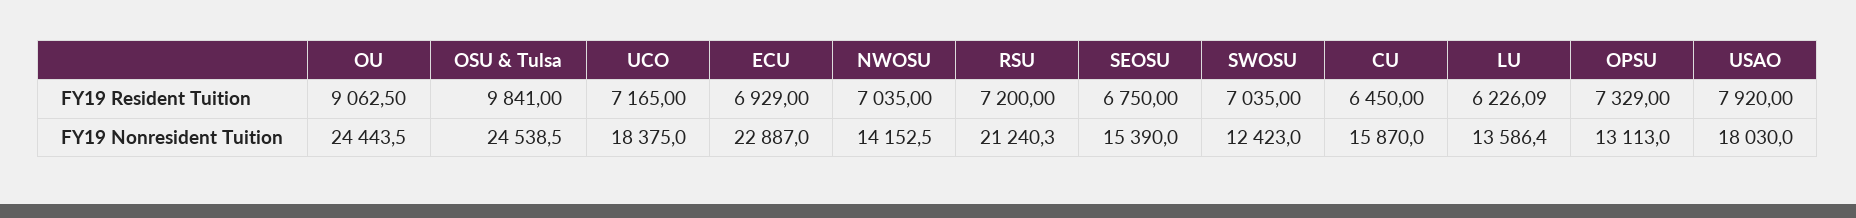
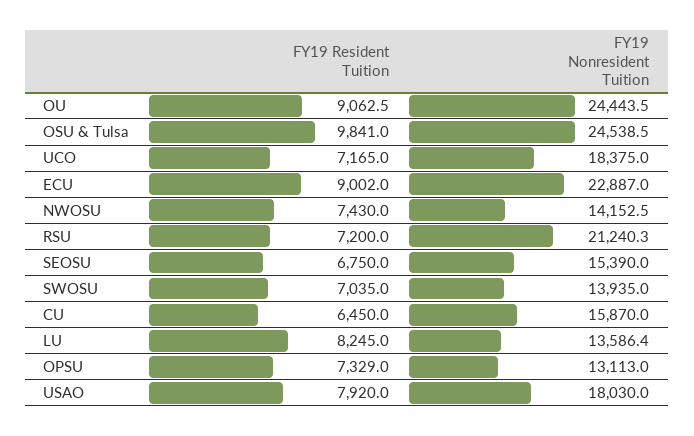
ECU, FY19 Resident Tuition: 6929 -> 9002
NWOSU, FY19 Resident Tuition: 7035 -> 7430
LU, FY19 Resident Tuition: 6226.09 -> 8245
SWOSU, FY19 Nonresident Tuition: 12423 -> 13935

